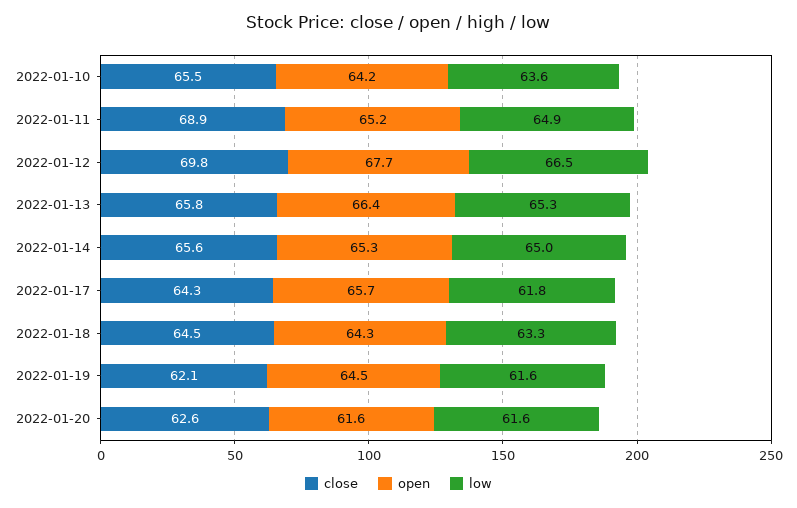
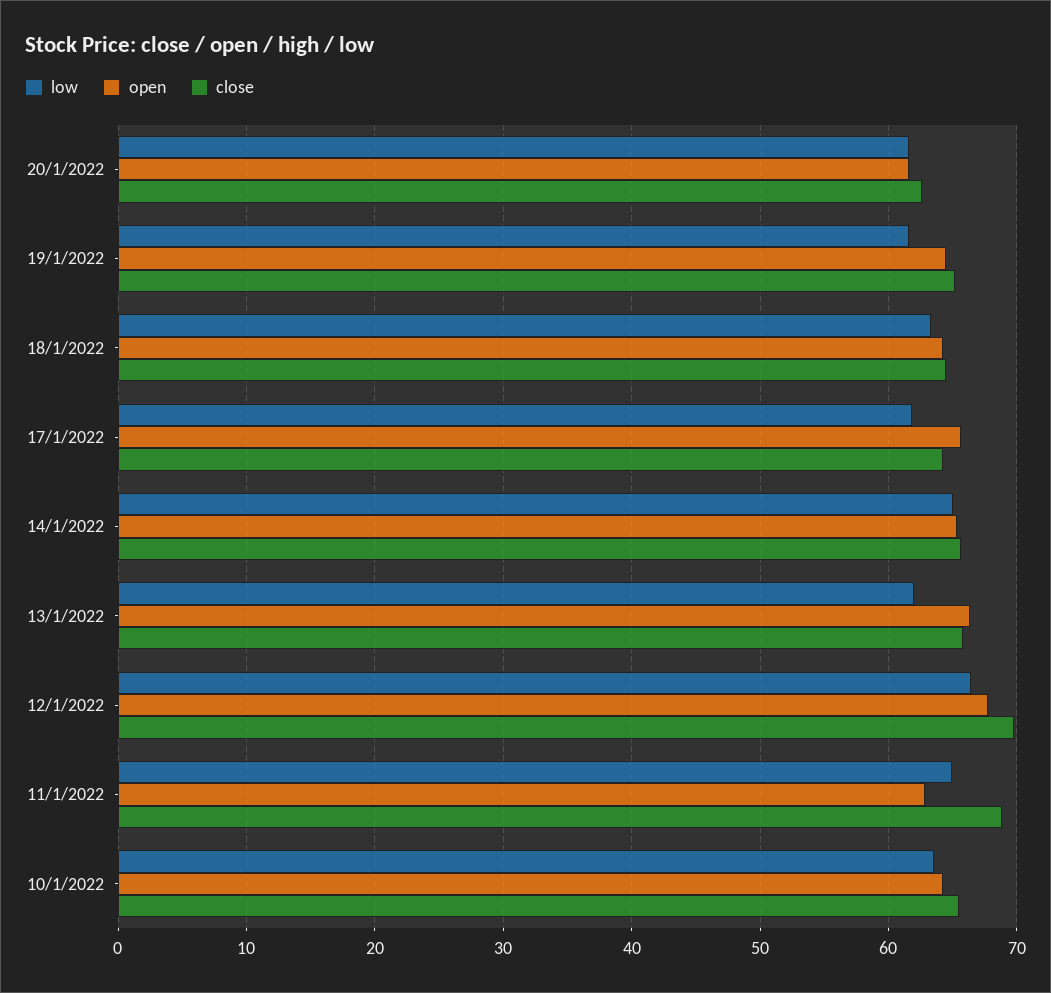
open, 2022-01-11: 65.2 -> 63
low, 2022-01-13: 65.3 -> 62
close, 2022-01-19: 62.1 -> 65

